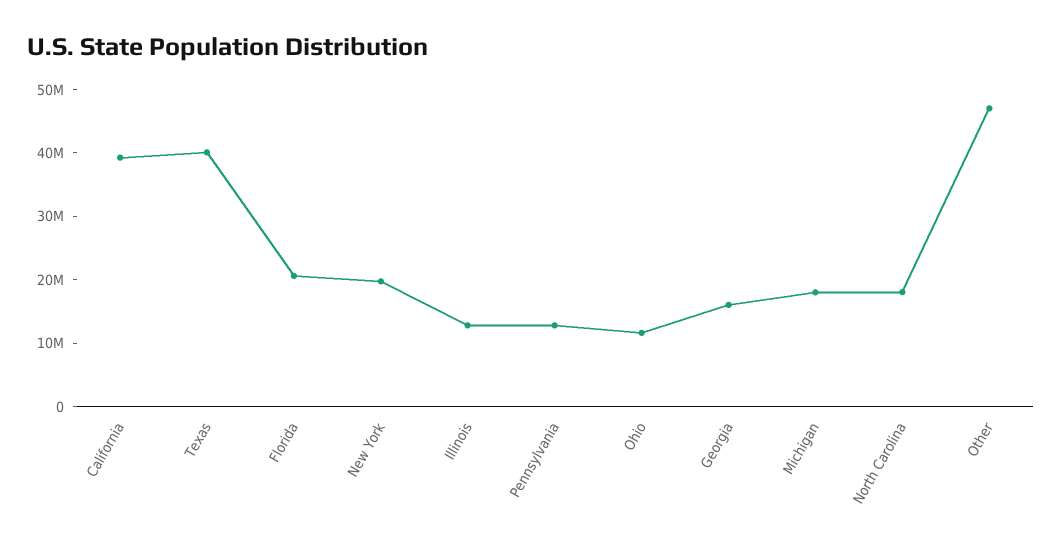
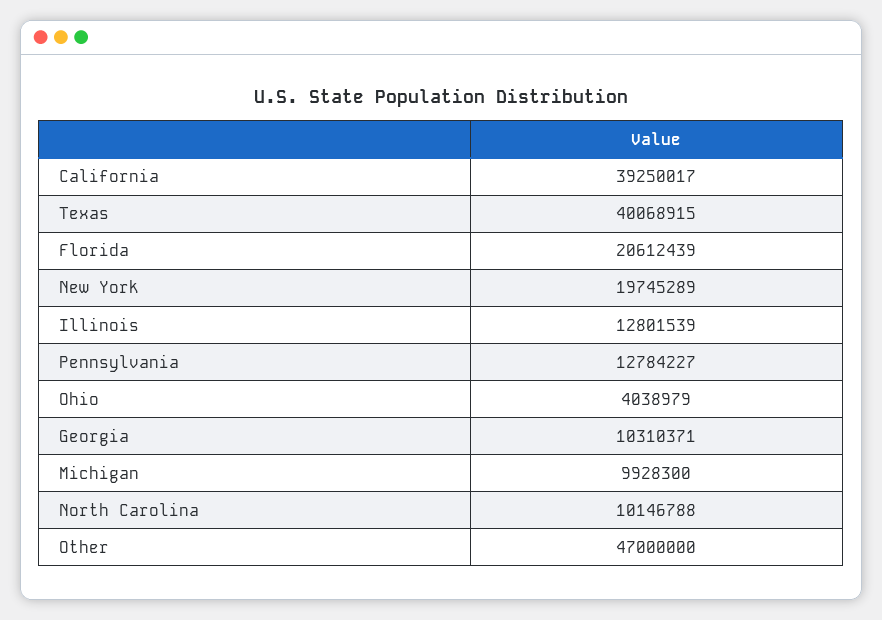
Ohio: 12000000 -> 4038979
Georgia: 16000000 -> 10310371
Michigan: 18000000 -> 9928300
North Carolina: 18000000 -> 10146788

